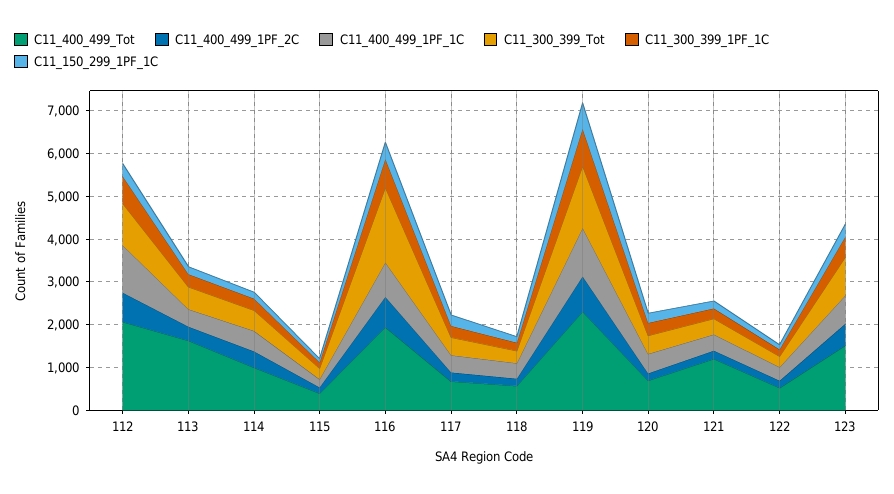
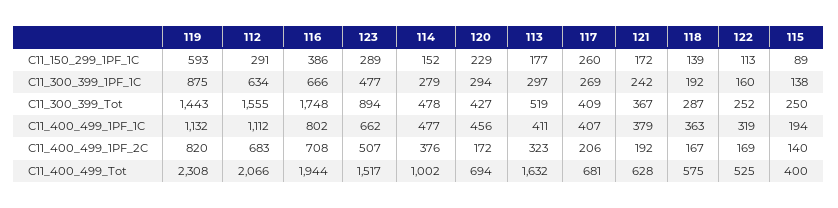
C11_300_399_Tot, 112: 1000 -> 1555
C11_400_499_Tot, 121: 1200 -> 628

